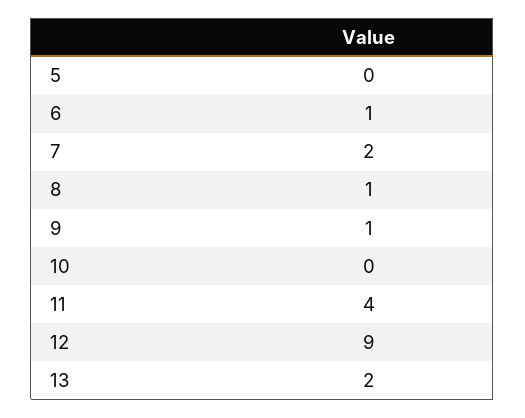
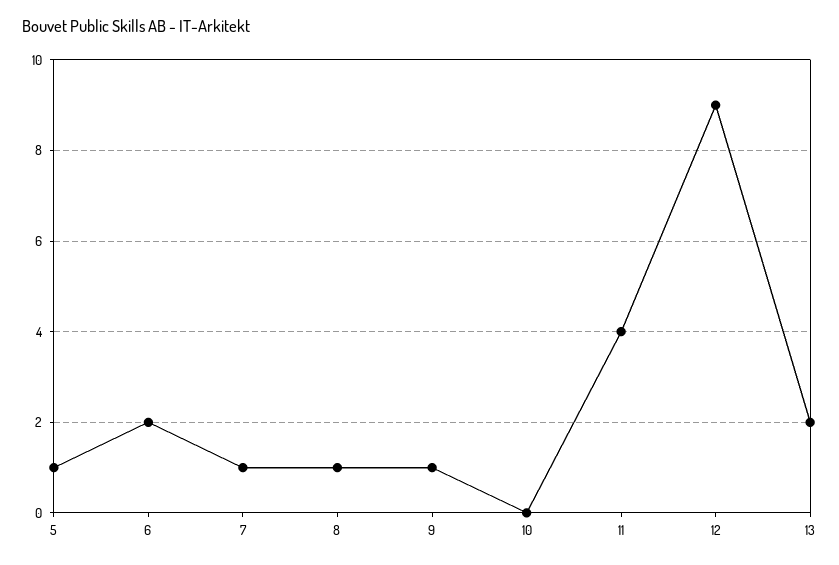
5: 0 -> 1
6: 1 -> 2
7: 2 -> 1

